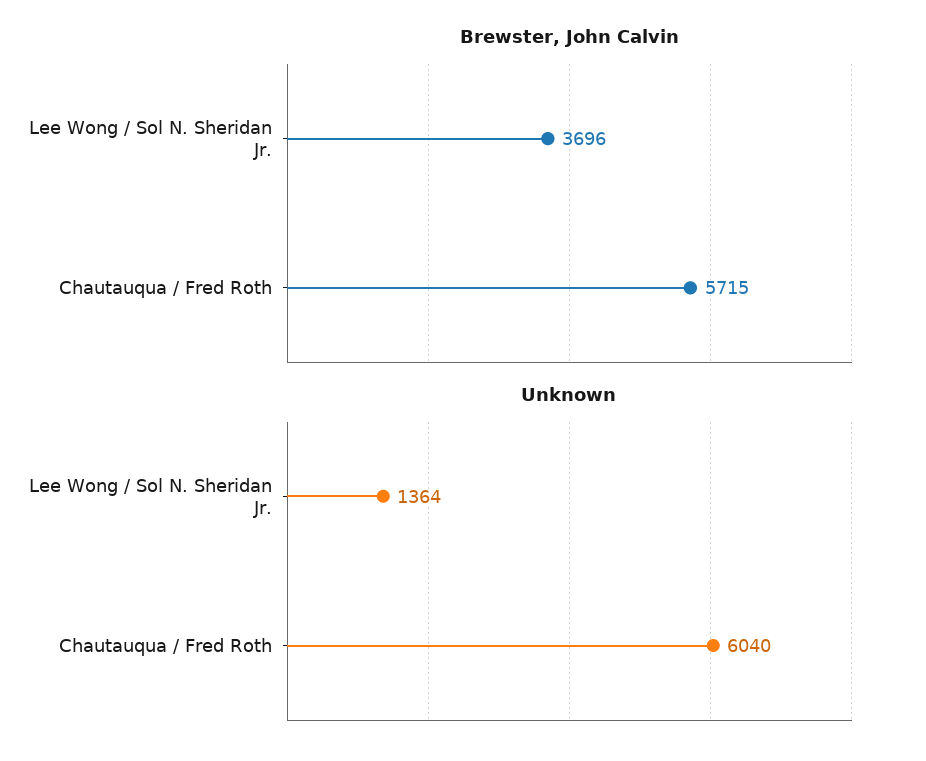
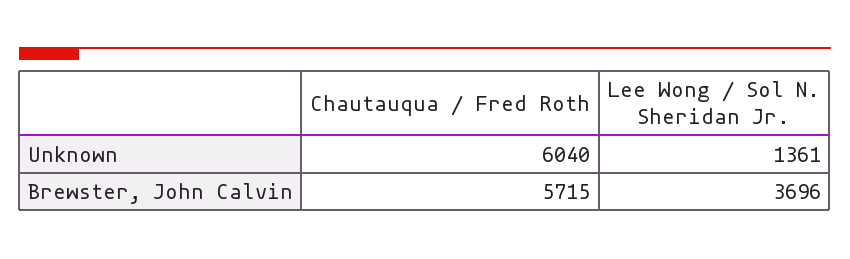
Unknown, Lee Wong / Sol N. Sheridan Jr.: 1364 -> 1361

